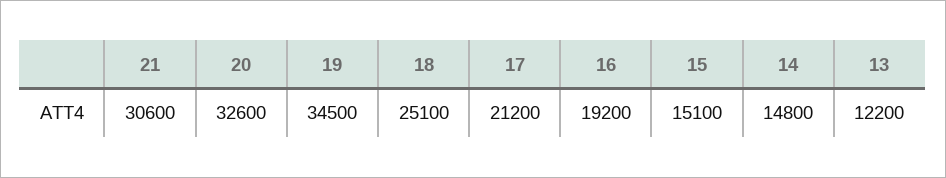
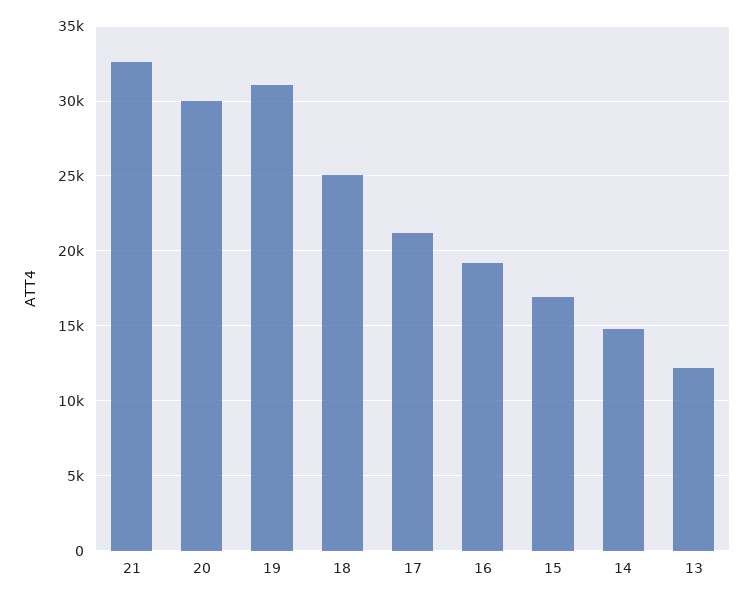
21: 30600 -> 32500
20: 32600 -> 30000
19: 34500 -> 31000
15: 15100 -> 17000

